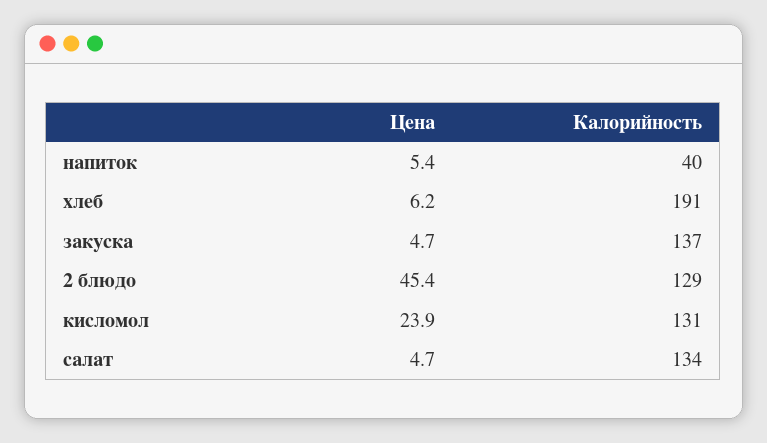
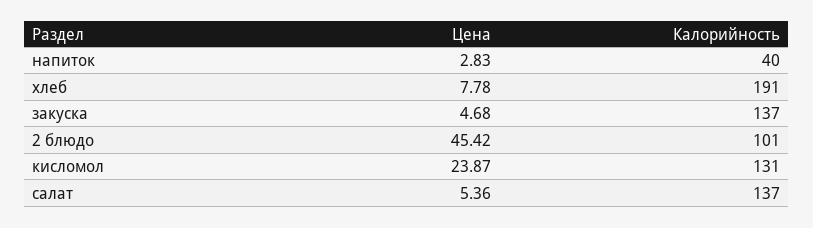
Цена, напиток: 5.4 -> 2.83
Цена, хлеб: 6.2 -> 7.78
Калорийность, 2 блюдо: 129 -> 101
Цена, салат: 4.7 -> 5.36
Калорийность, салат: 134 -> 137

